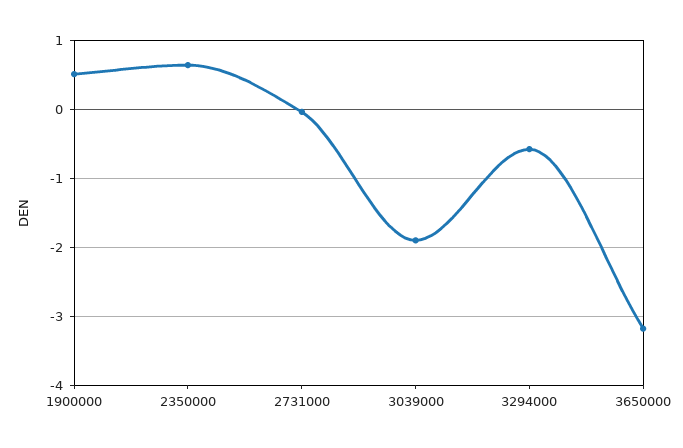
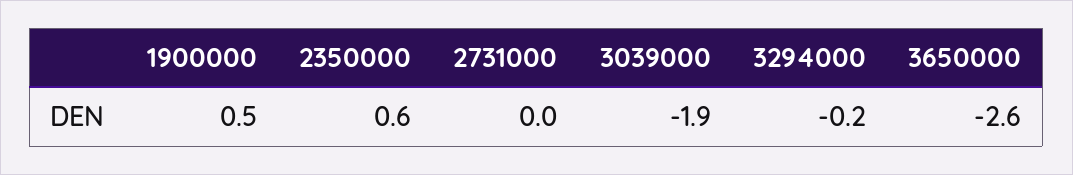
3294000: -0.6 -> -0.2
3650000: -3.2 -> -2.6

